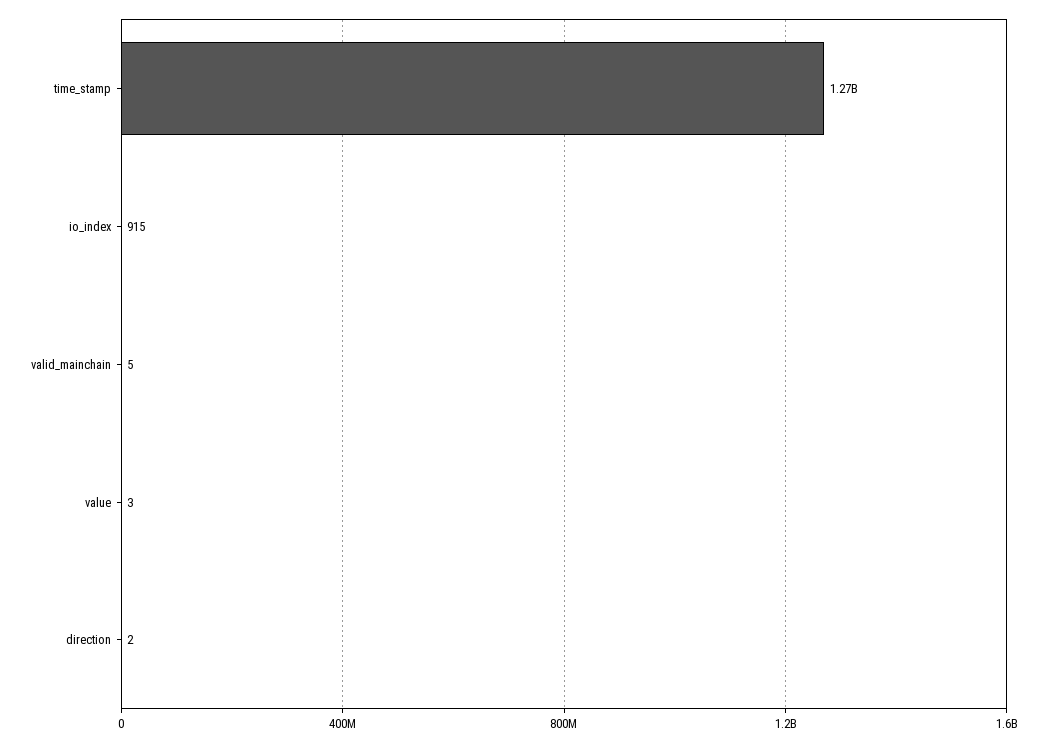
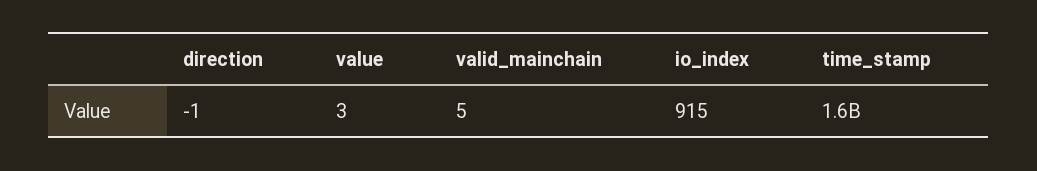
time_stamp: 1270000000 -> 1600000000
direction: 2 -> -1

